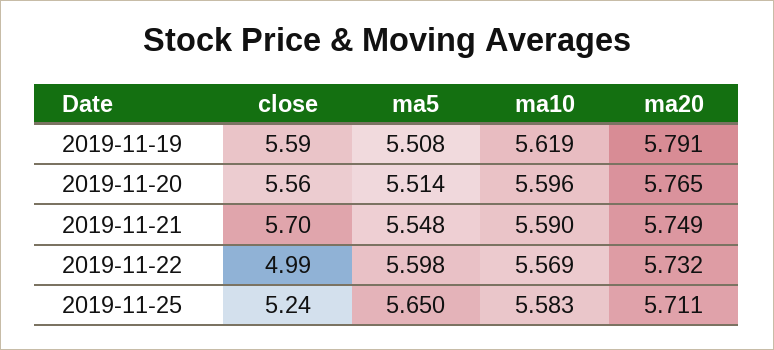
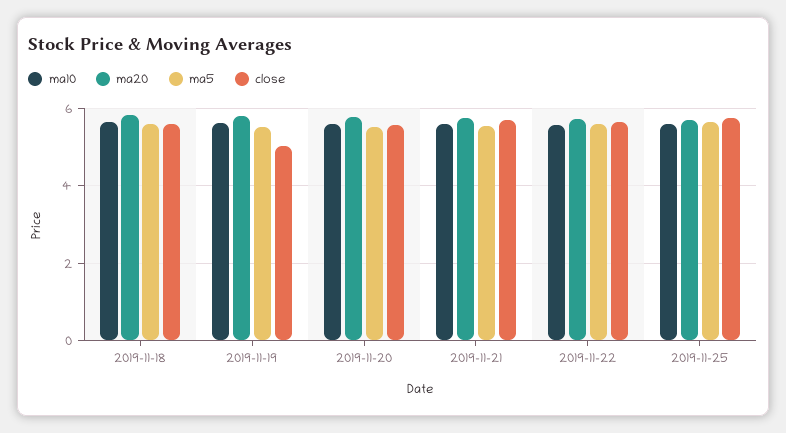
close, 2019-11-19: 5.59 -> 5
close, 2019-11-22: 4.99 -> 5.6
close, 2019-11-25: 5.24 -> 5.8
ma10, 2019-11-18: none -> 5.6
ma20, 2019-11-18: none -> 5.8
ma5, 2019-11-18: none -> 5.6
close, 2019-11-18: none -> 5.6

